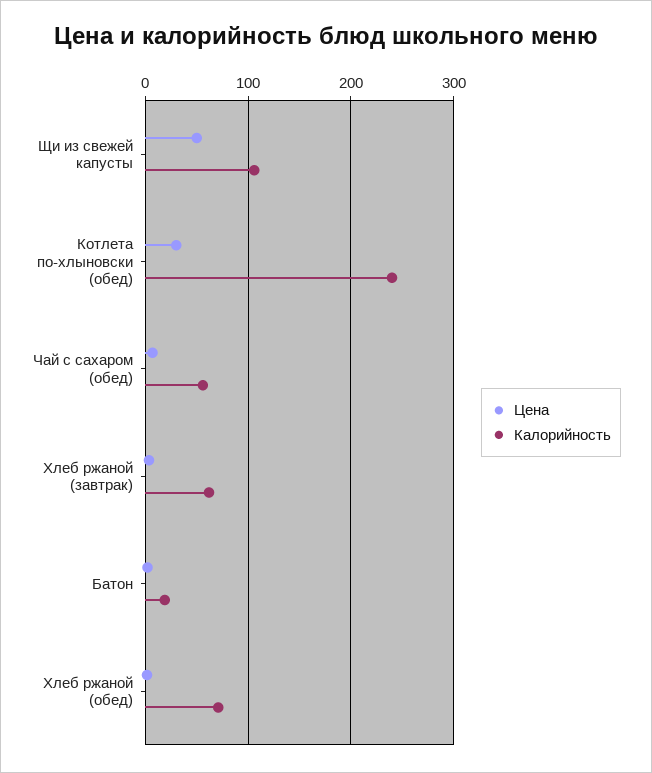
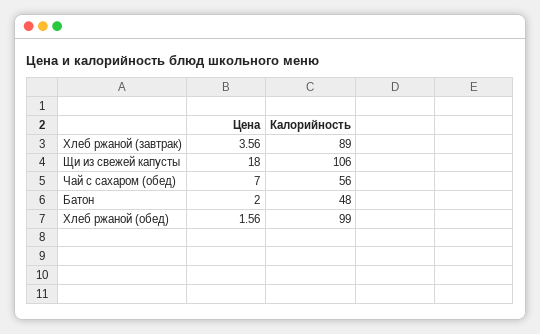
Цена, Щи из свежей капусты: 50 -> 18
Цена, Котлета по-хлыновски (обед): 30 -> none
Калорийность, Котлета по-хлыновски (обед): 240 -> none
Калорийность, Хлеб ржаной (завтрак): 60 -> 89
Калорийность, Батон: 20 -> 48
Калорийность, Хлеб ржаной (обед): 70 -> 99

